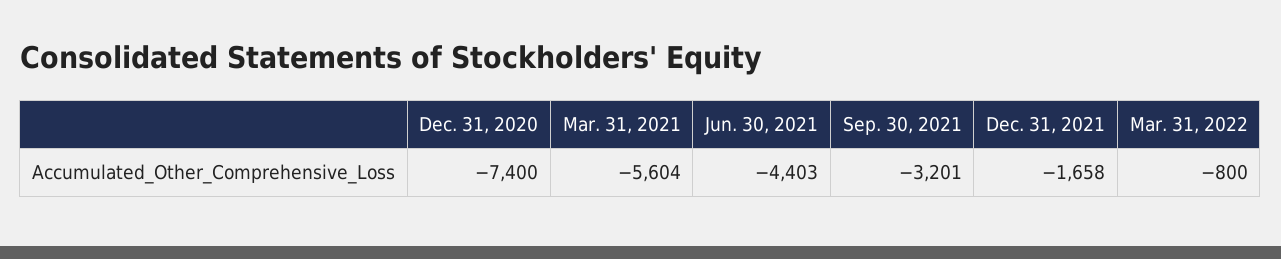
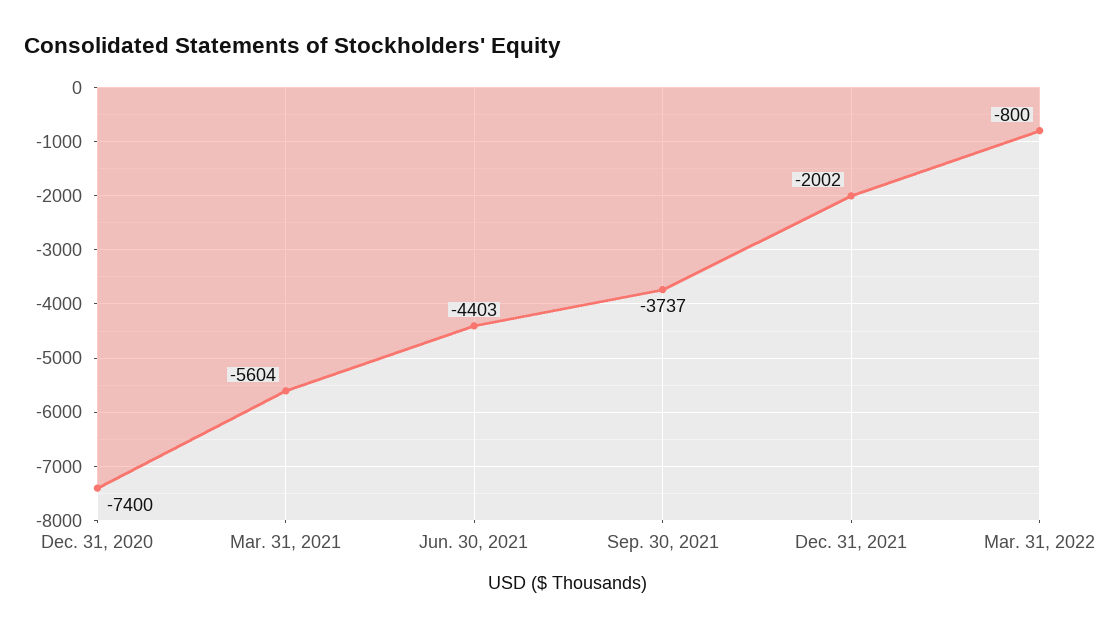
Sep. 30, 2021: -3201 -> -3737
Dec. 31, 2021: -1658 -> -2002

